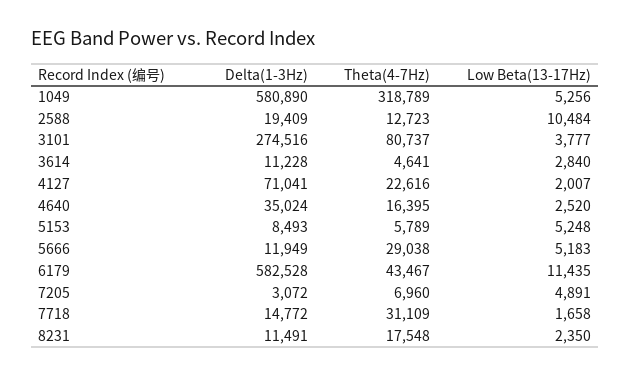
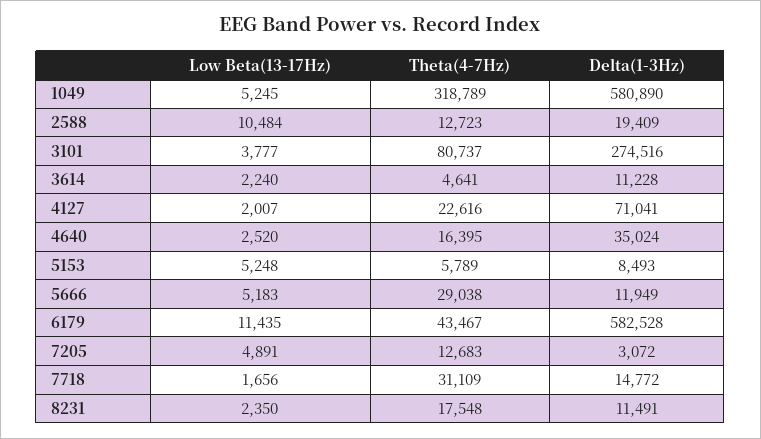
Low Beta(13-17Hz), 1049: 5256 -> 5245
Low Beta(13-17Hz), 3614: 2840 -> 2240
Theta(4-7Hz), 7205: 6960 -> 12683
Low Beta(13-17Hz), 7718: 1658 -> 1656

